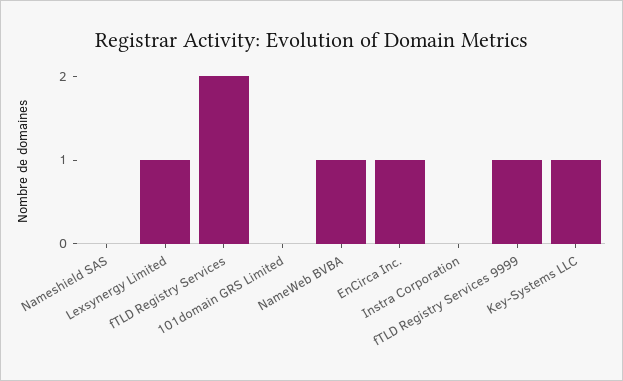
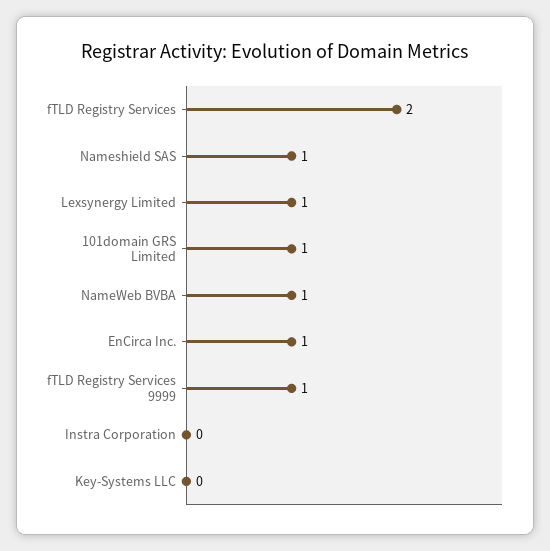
Nameshield SAS: 0 -> 1
101domain GRS Limited: 0 -> 1
Key-Systems LLC: 1 -> 0

